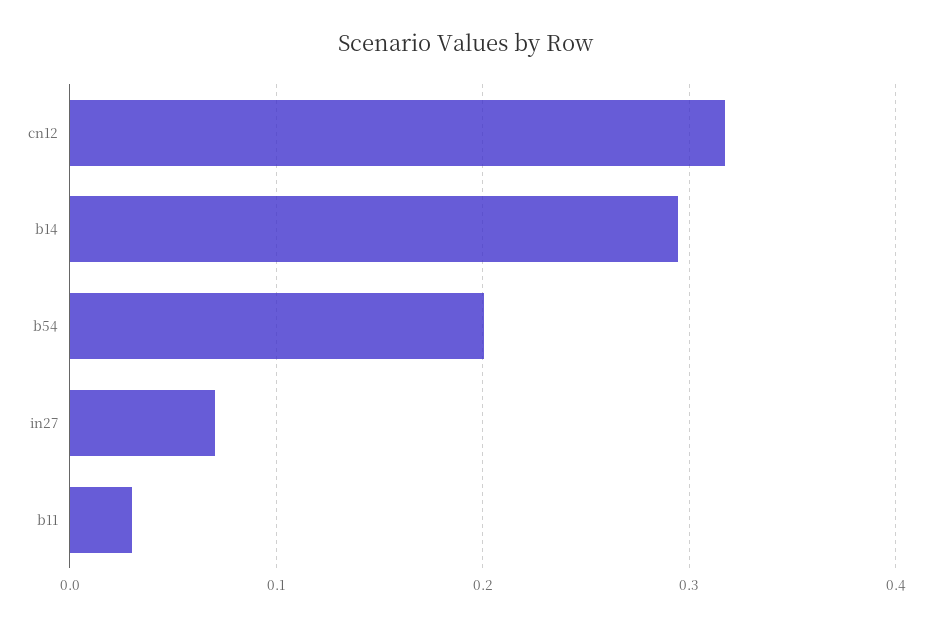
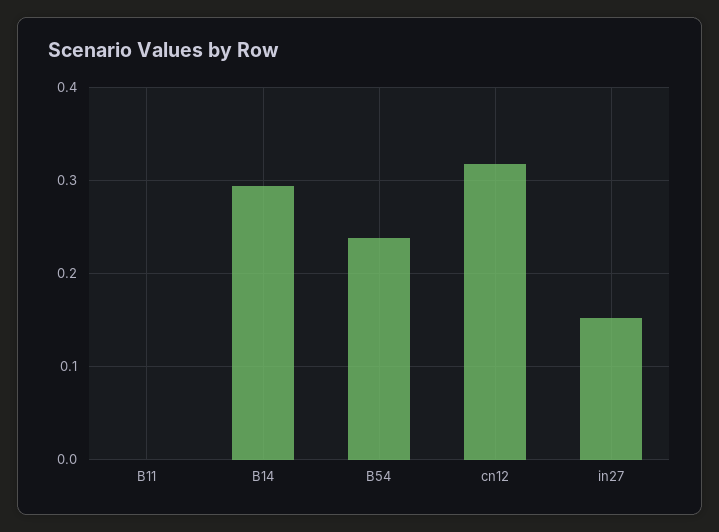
b54: 0.2 -> 0.24
in27: 0.07 -> 0.15
b11: 0.03 -> 0

